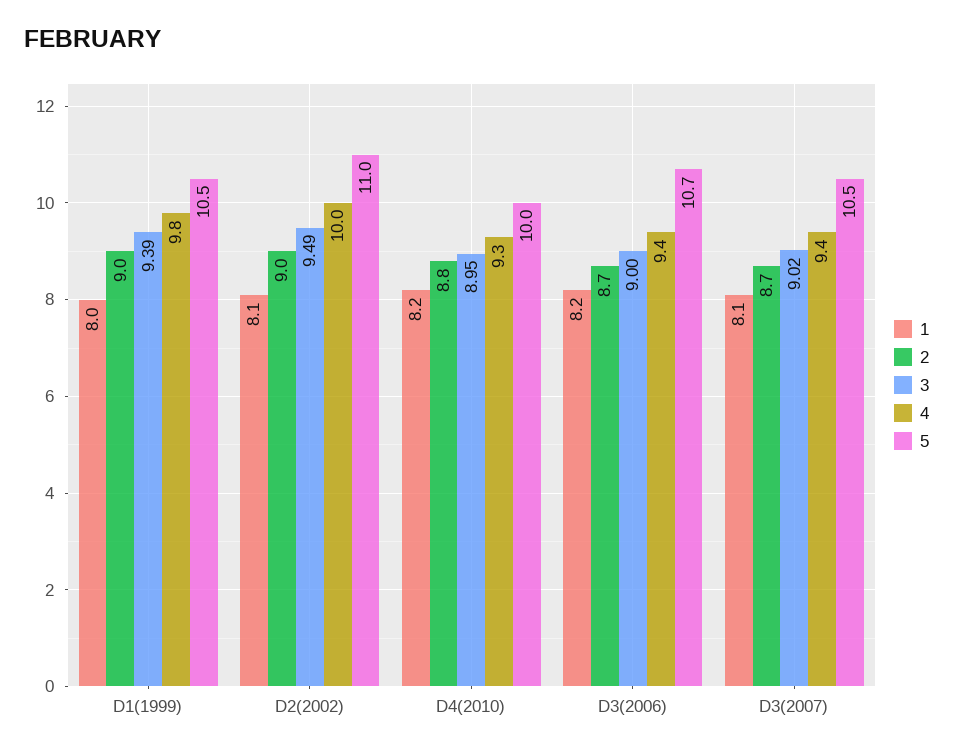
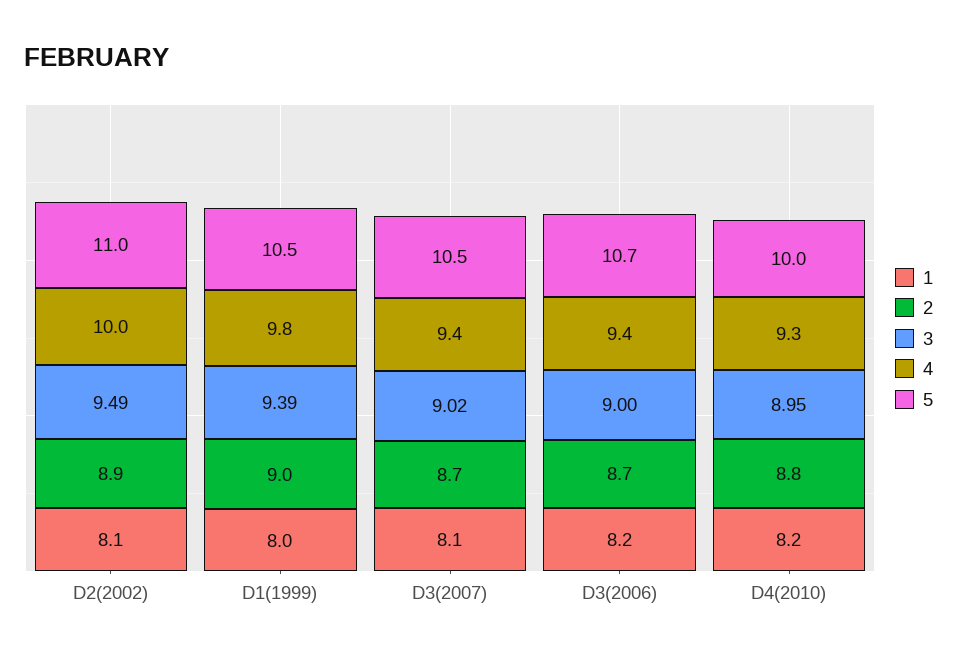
2, D2(2002): 9 -> 8.9

